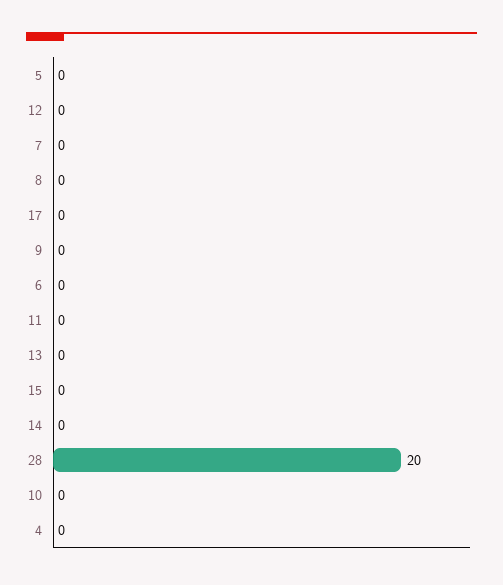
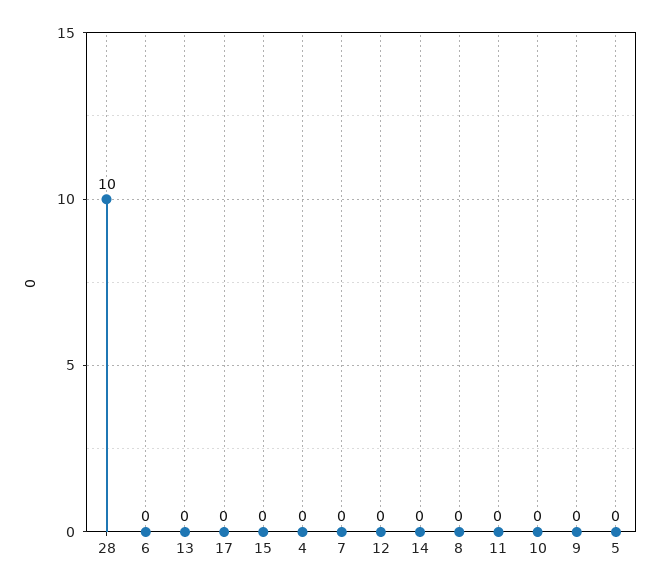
28: 20 -> 10

